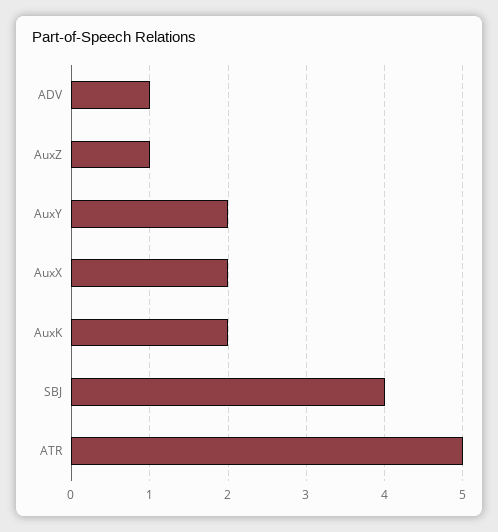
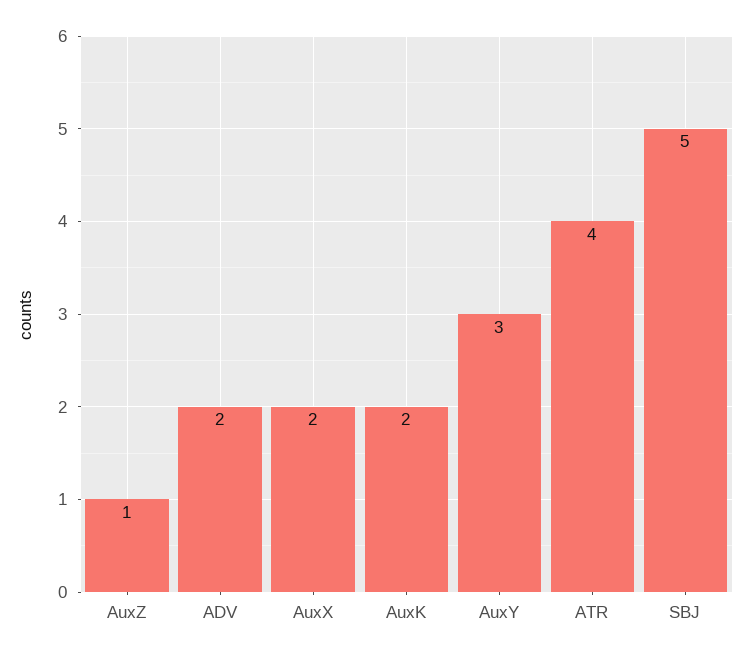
ADV: 1 -> 2
AuxY: 2 -> 3
SBJ: 4 -> 5
ATR: 5 -> 4

